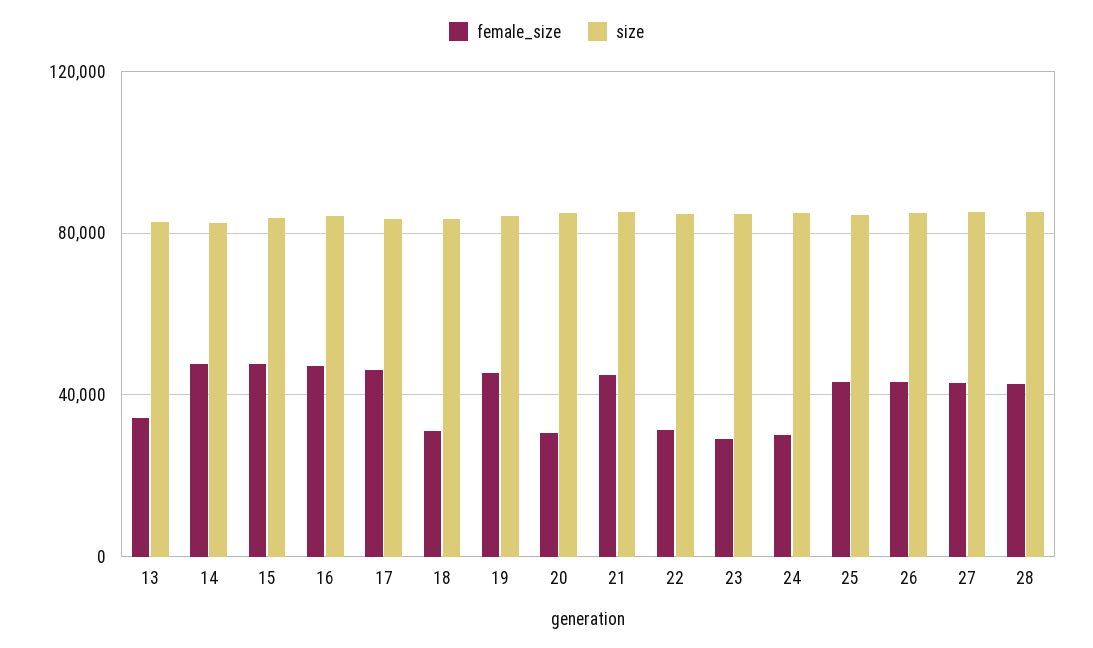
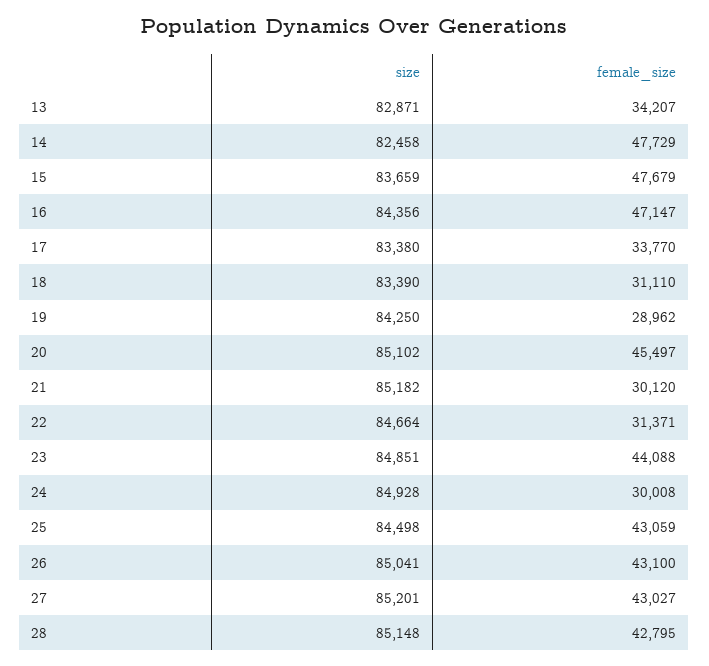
female_size, 17: 45000 -> 33770
female_size, 19: 45000 -> 28962
female_size, 20: 30000 -> 45497
female_size, 21: 45000 -> 30120
female_size, 23: 30000 -> 44088

